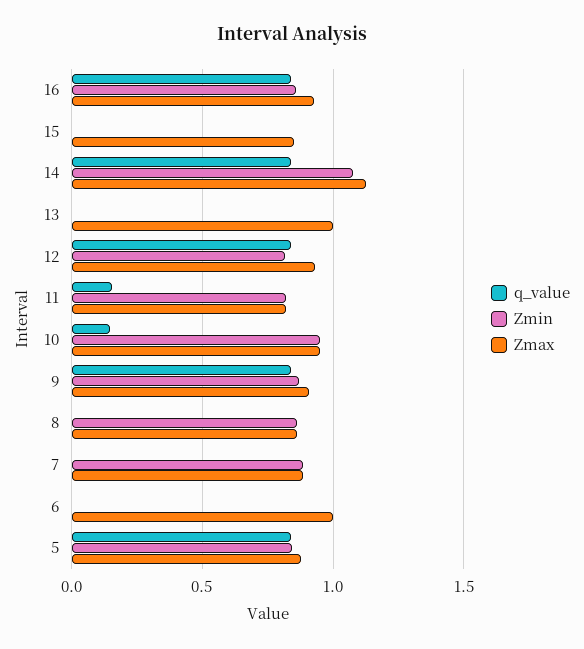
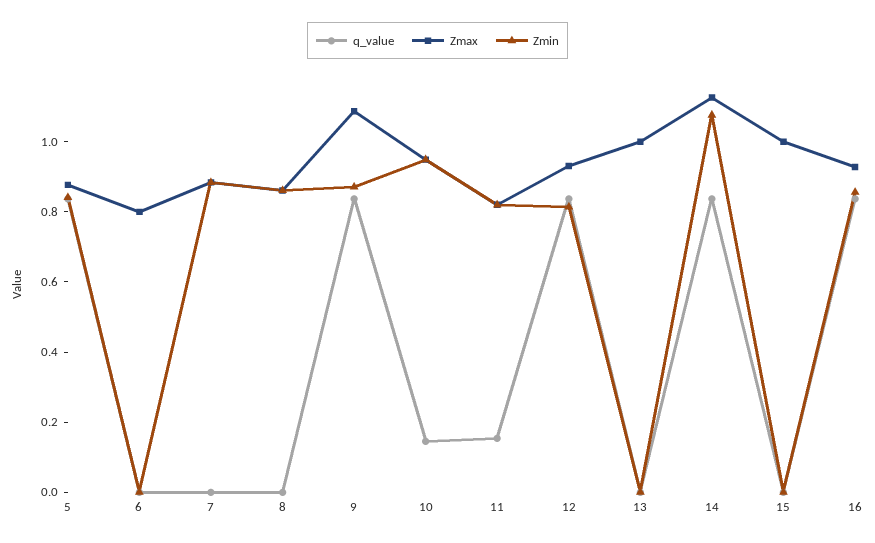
Zmax, 15: 0.85 -> 1
Zmax, 9: 0.9 -> 1.1
Zmax, 6: 1 -> 0.8

